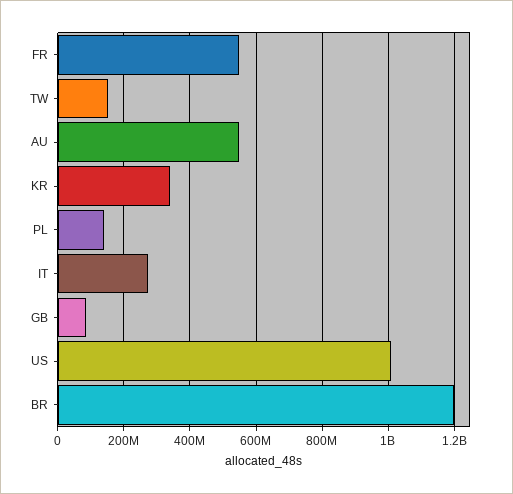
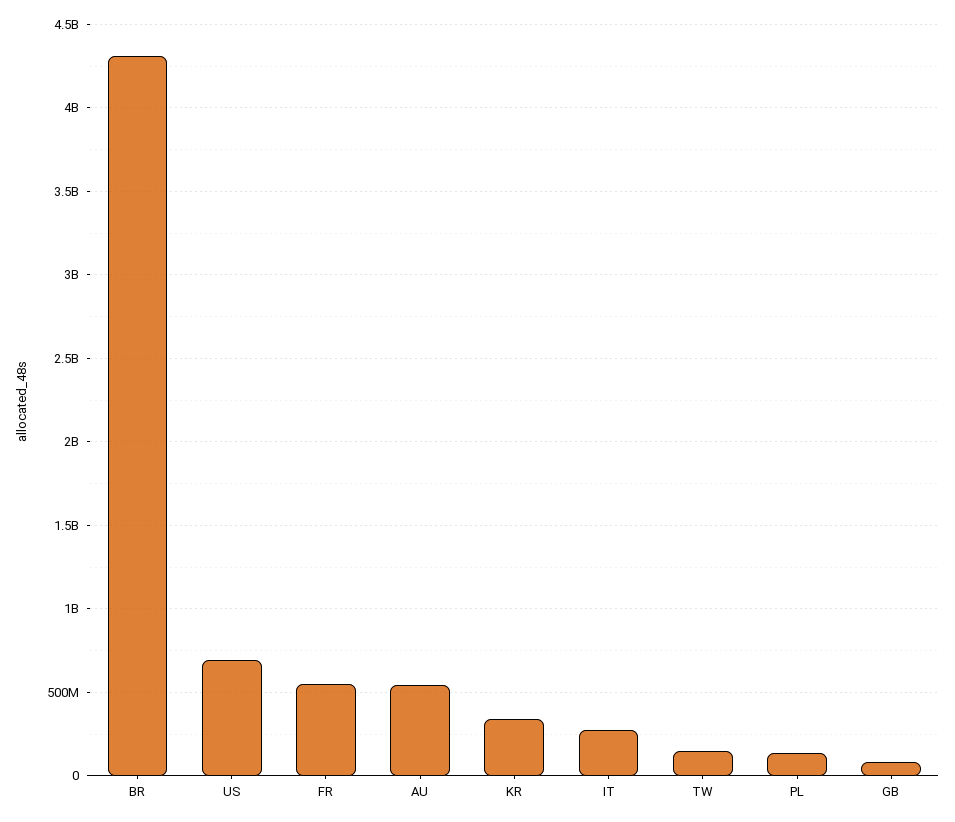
US: 1000000000 -> 700000000
BR: 1200000000 -> 4300000000

